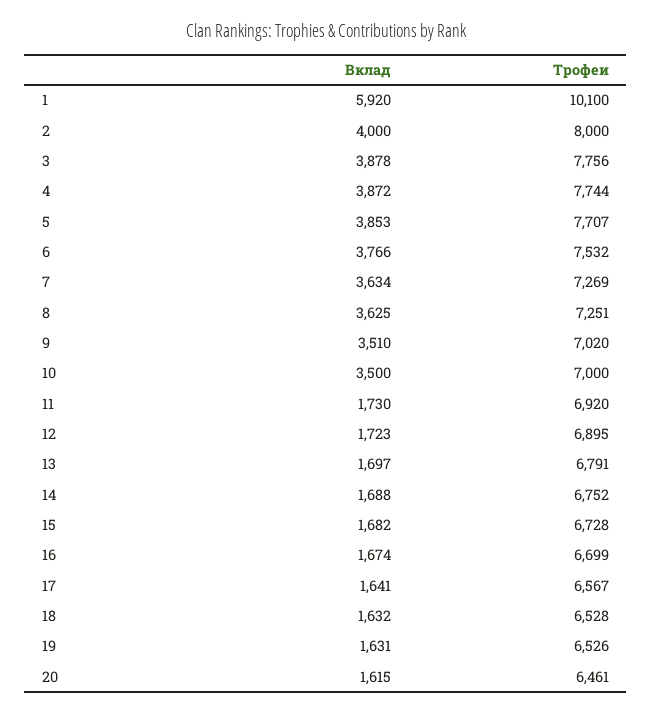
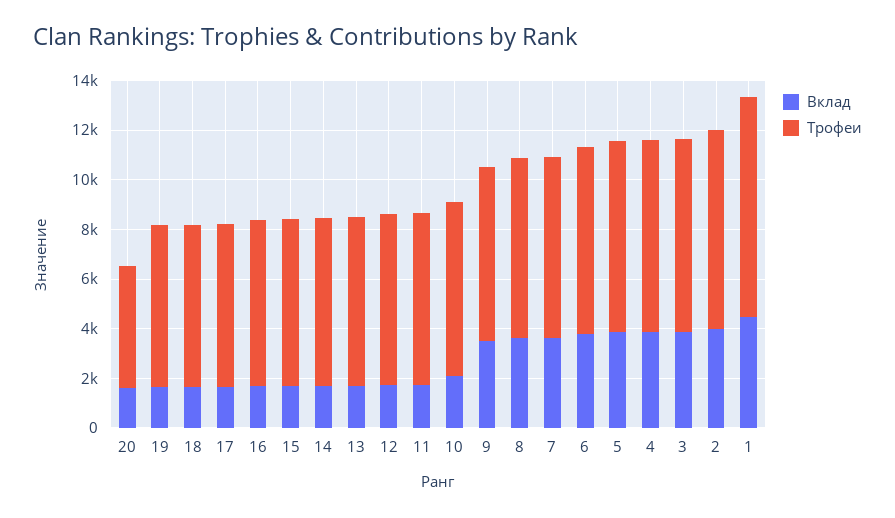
Вклад, 1: 5920 -> 4500
Трофеи, 1: 10100 -> 9000
Вклад, 10: 3500 -> 2000
Трофеи, 20: 6461 -> 5000

